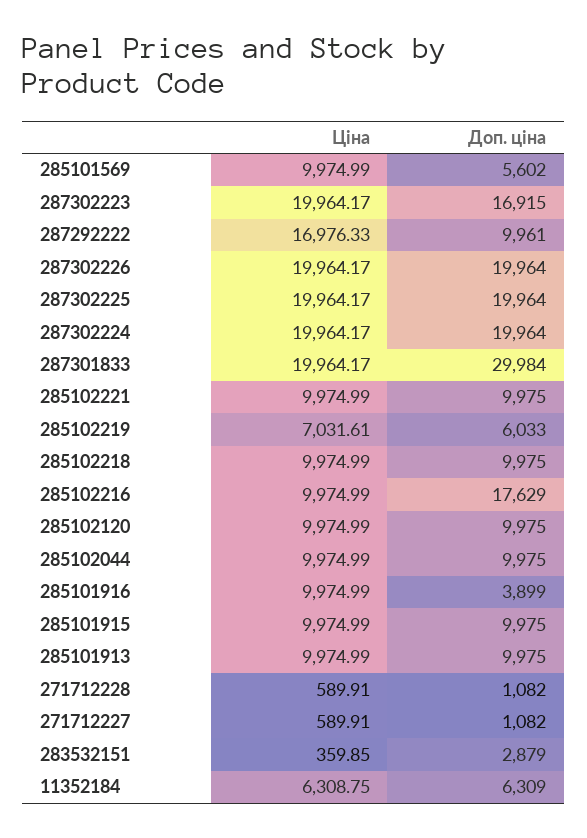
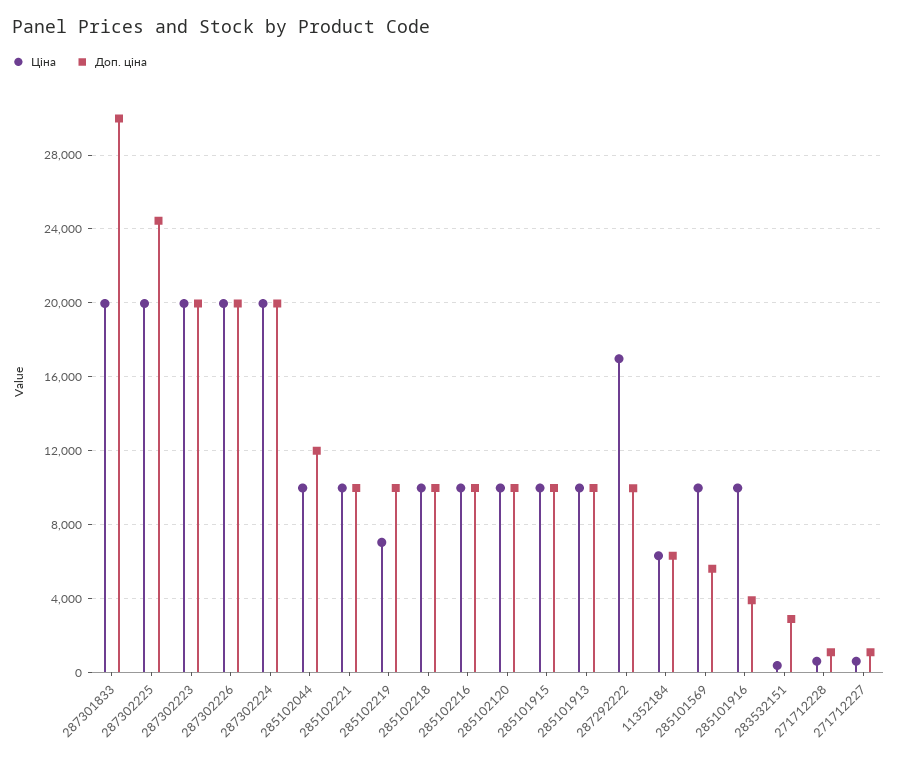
Доп. ціна, 287302223: 16915 -> 20000
Доп. ціна, 287302225: 19964 -> 24500
Доп. ціна, 285102219: 6033 -> 10000
Доп. ціна, 285102216: 17629 -> 10000
Доп. ціна, 285102044: 9975 -> 12000

